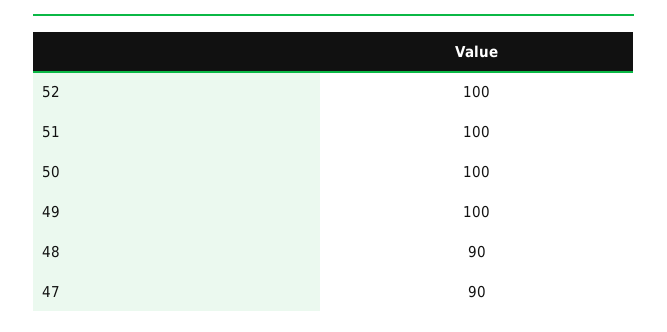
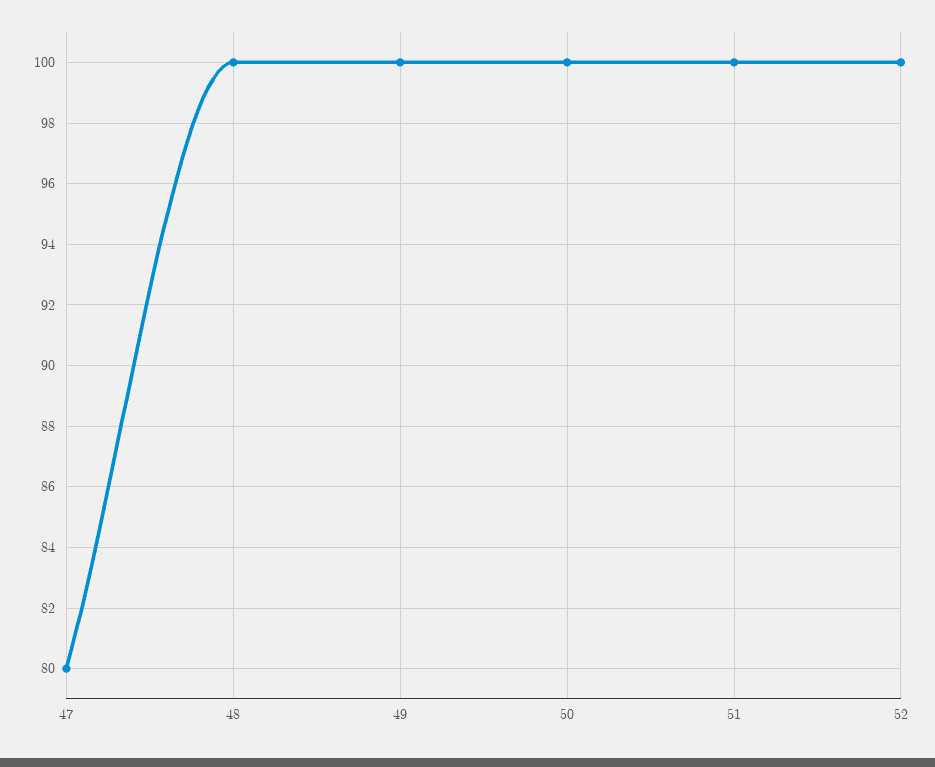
48: 90 -> 100
47: 90 -> 80

